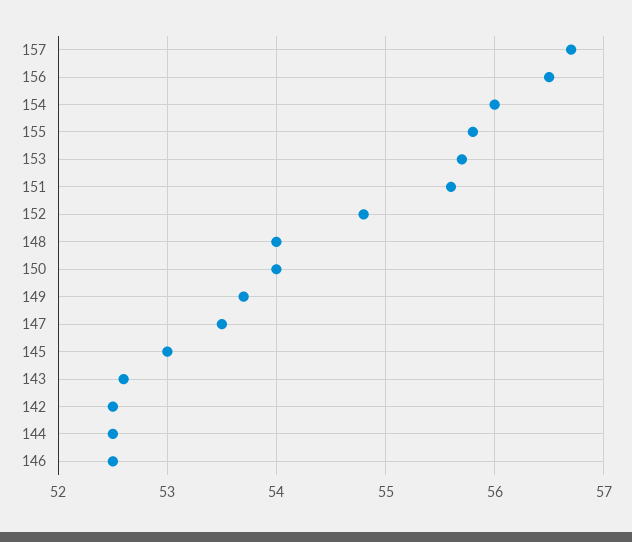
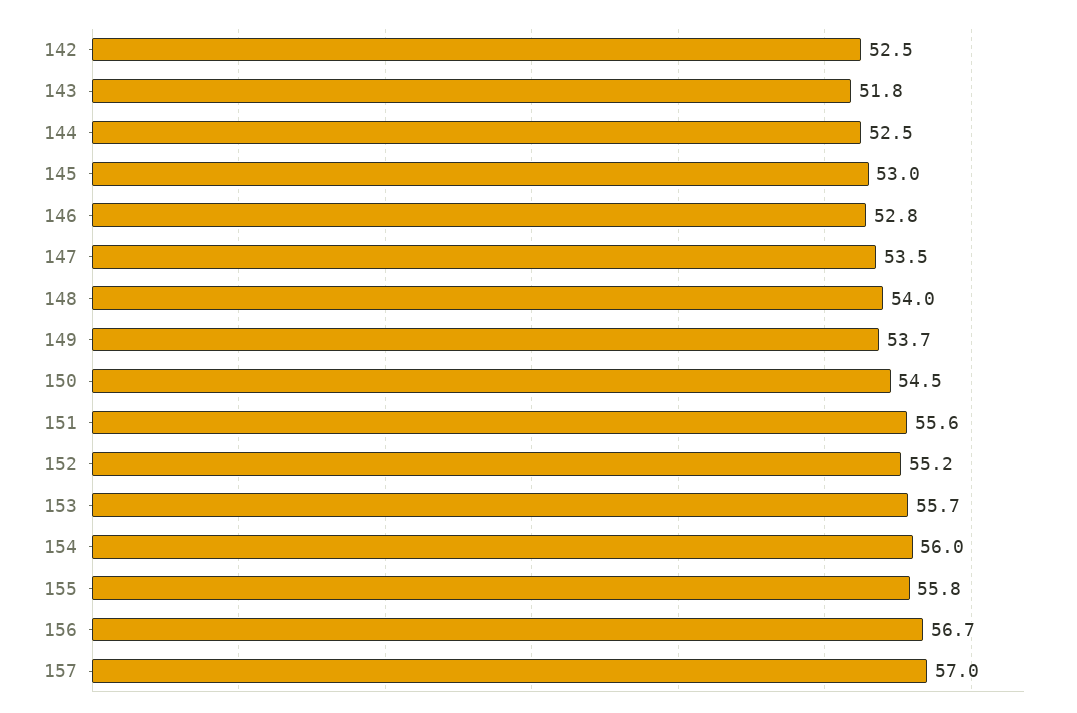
157: 56.7 -> 57
156: 56.5 -> 56.7
152: 54.8 -> 55.2
150: 54 -> 54.5
143: 52.6 -> 51.8
146: 52.5 -> 52.8

